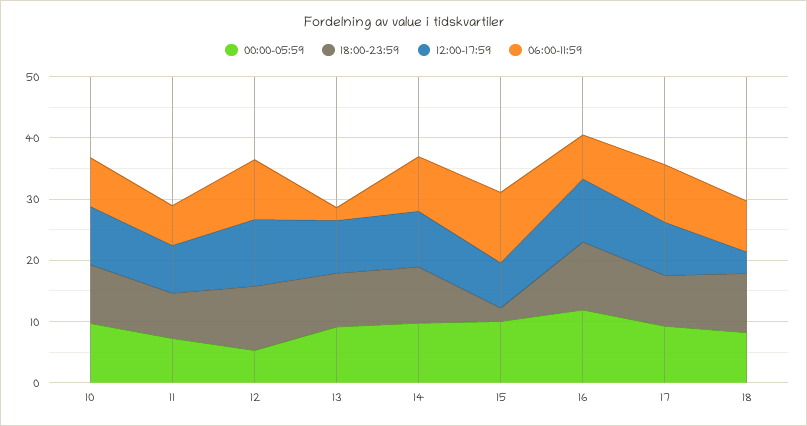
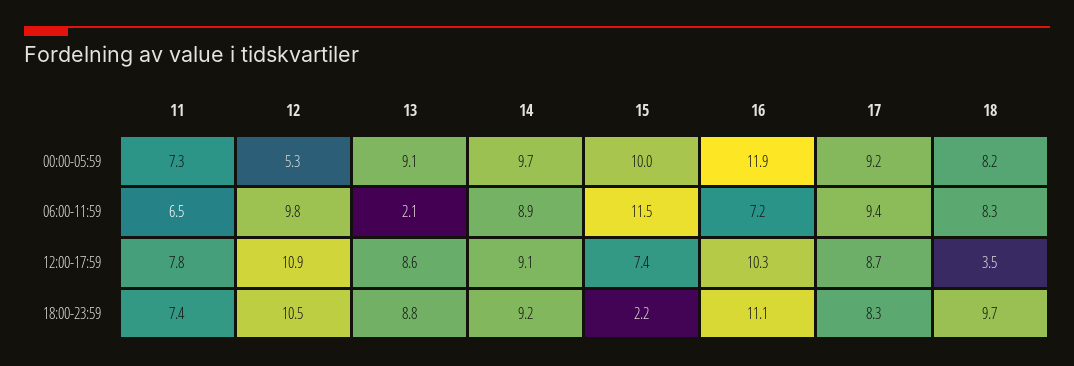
00:00-05:59, 10: 10 -> none
18:00-23:59, 10: 10 -> none
12:00-17:59, 10: 10 -> none
06:00-11:59, 10: 8 -> none

